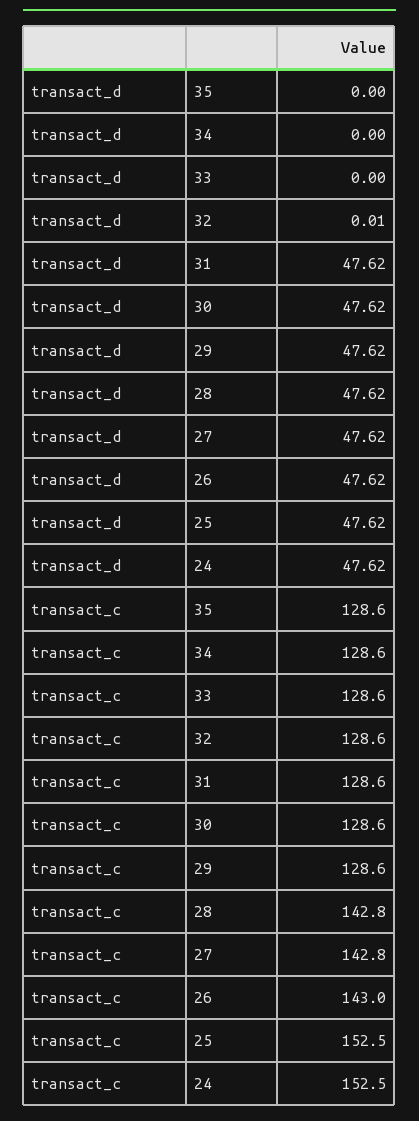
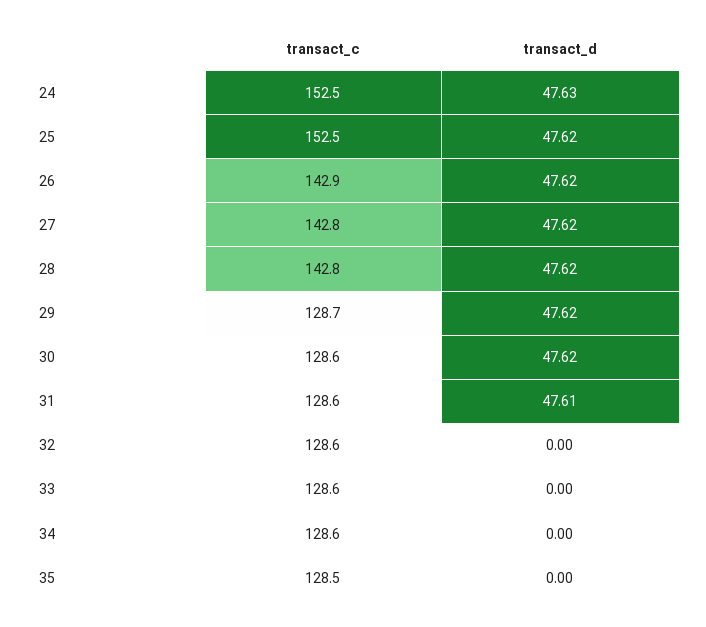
transact_d, 32: 0.01 -> 0
transact_d, 31: 47.62 -> 47.61
transact_d, 24: 47.62 -> 47.63
transact_c, 35: 128.6 -> 128.5
transact_c, 29: 128.6 -> 128.7
transact_c, 26: 143 -> 142.9

